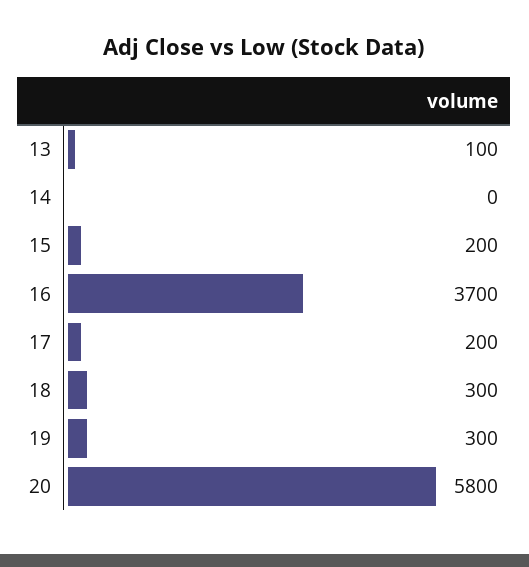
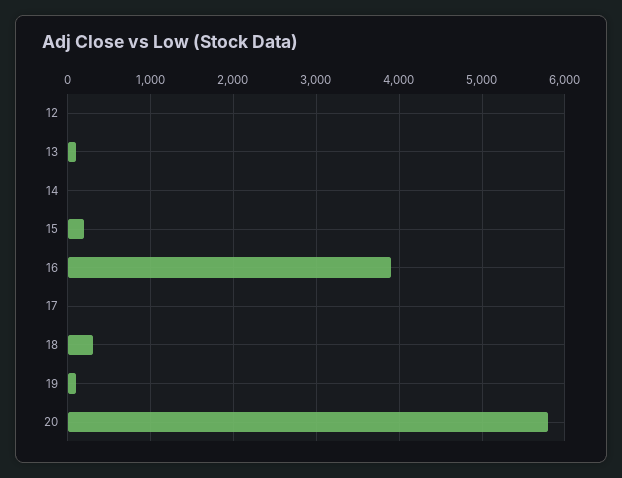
16: 3700 -> 3900
17: 200 -> 0
19: 300 -> 100
12: none -> 0

